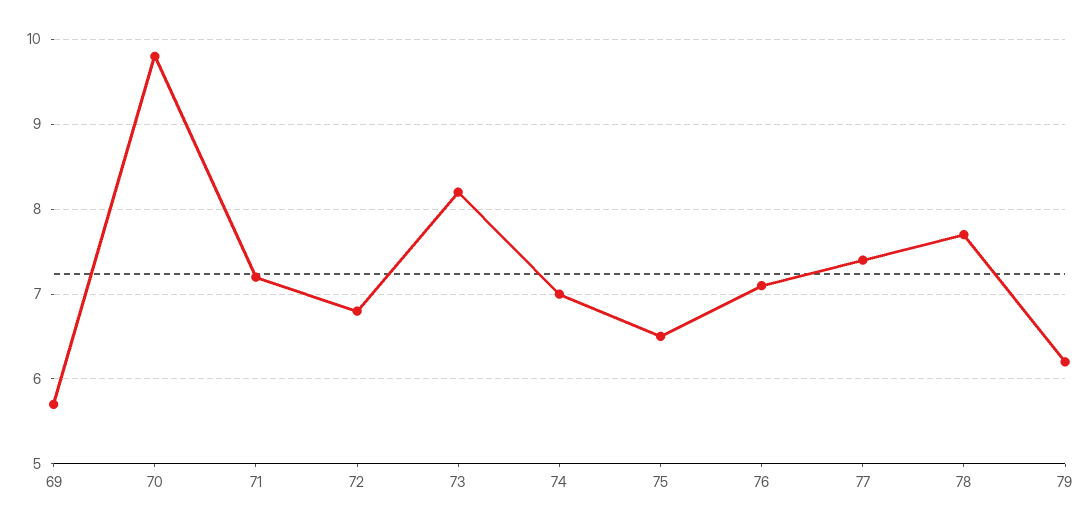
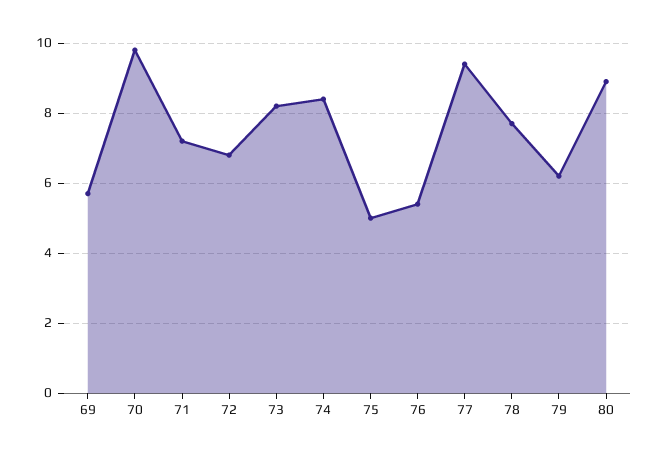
74: 7 -> 8.5
75: 6.5 -> 5
76: 7.1 -> 5.5
77: 7.4 -> 9.5
80: none -> 9

